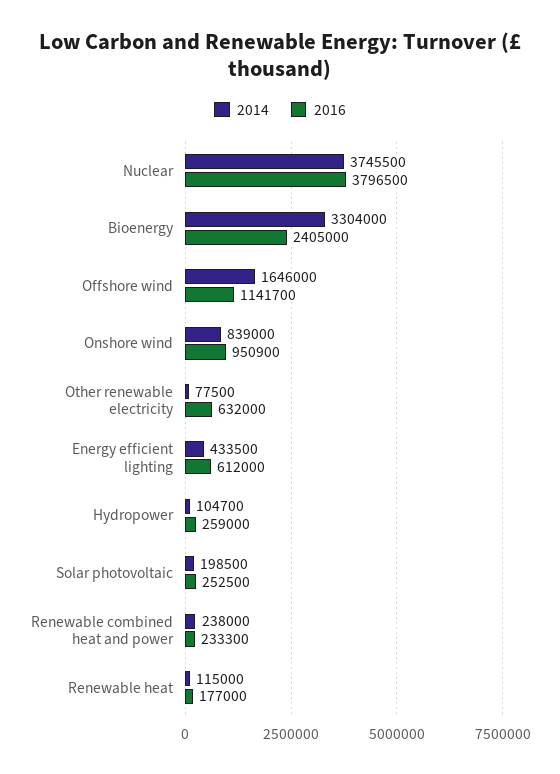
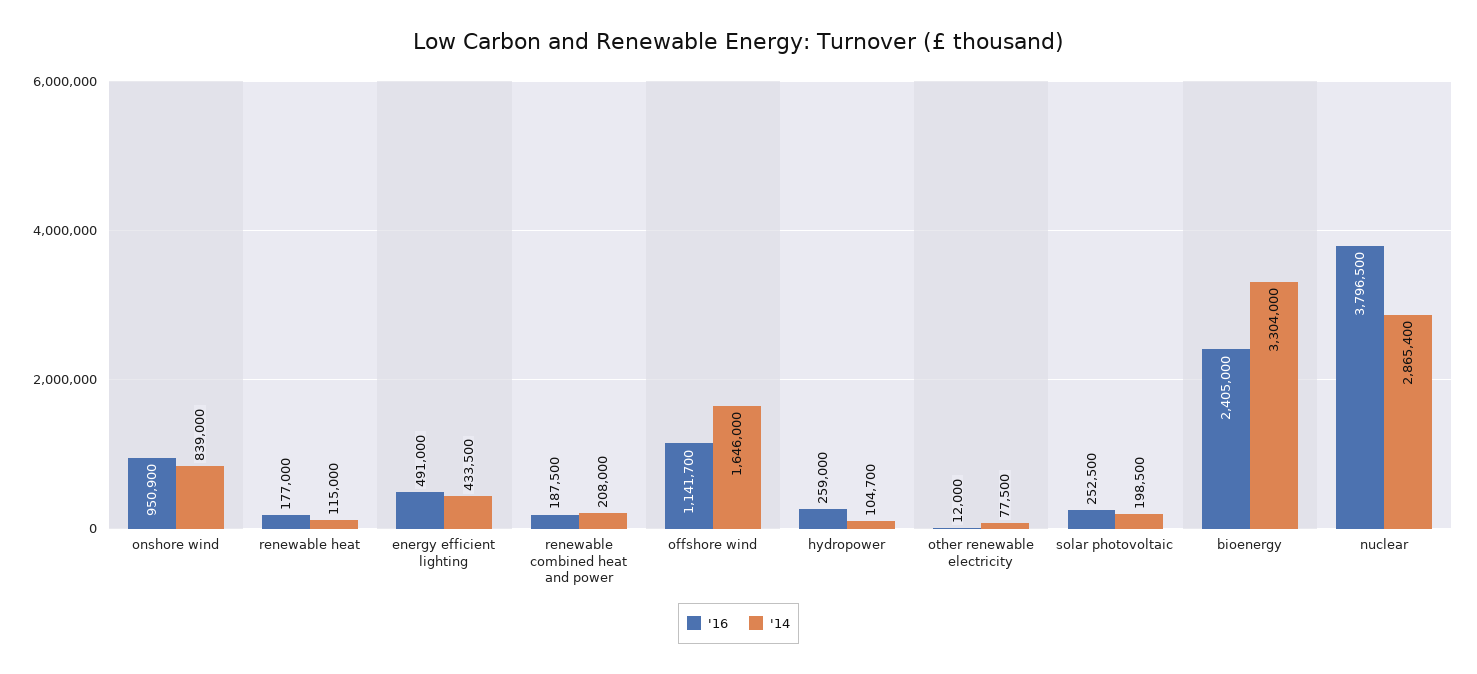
2014, Nuclear: 3745500 -> 2865400
2016, Other renewable electricity: 632000 -> 12000
2016, Energy efficient lighting: 612000 -> 491000
2014, Renewable combined heat and power: 238000 -> 208000
2016, Renewable combined heat and power: 233300 -> 187500

